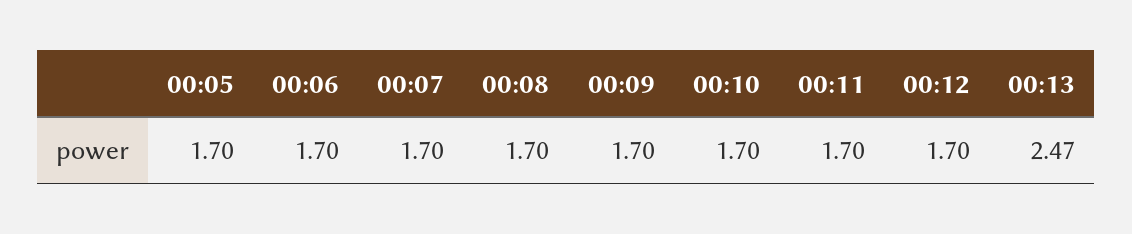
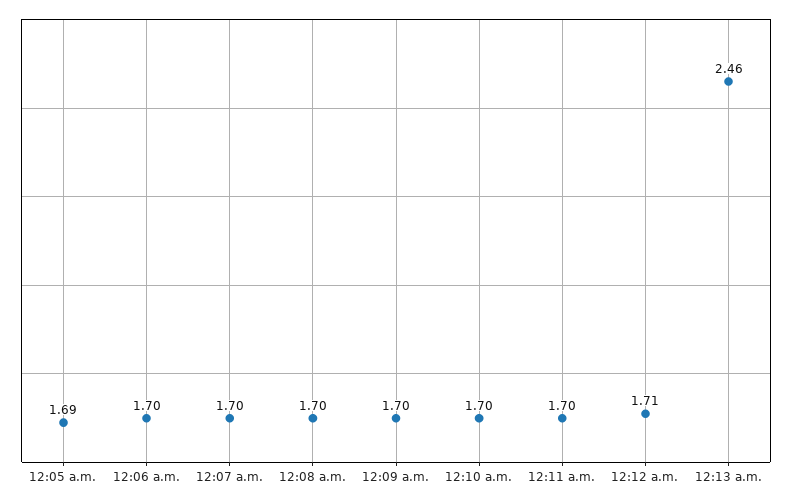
00:05: 1.7 -> 1.69
00:12: 1.7 -> 1.71
00:13: 2.47 -> 2.46

